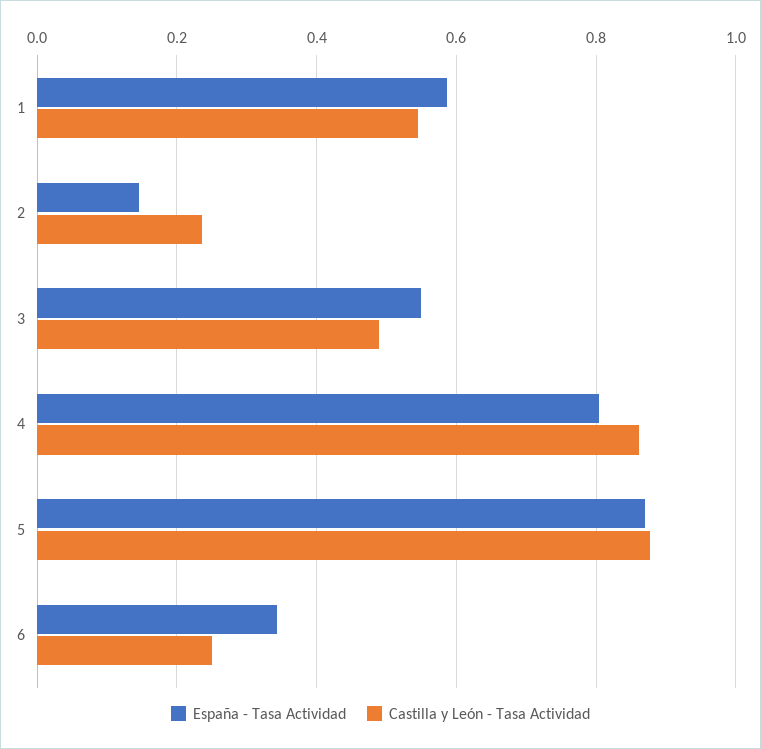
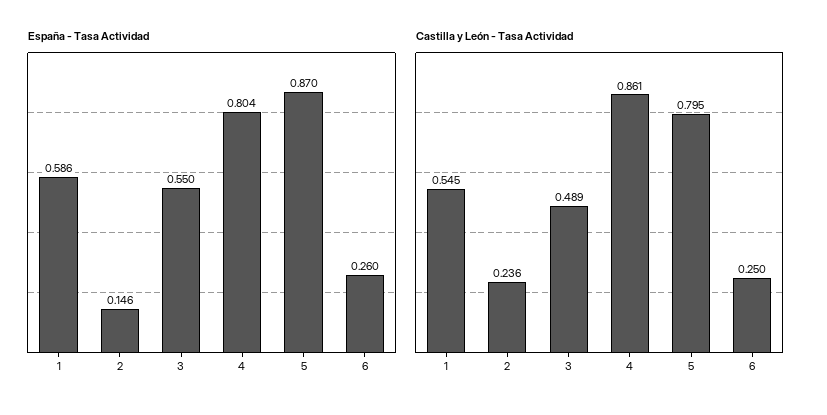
Castilla y León - Tasa Actividad, 5: 0.88 -> 0.795
España - Tasa Actividad, 6: 0.34 -> 0.26

